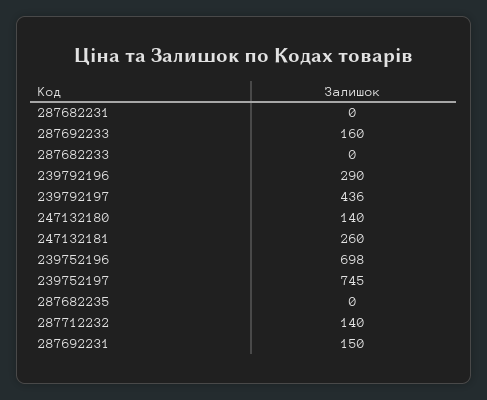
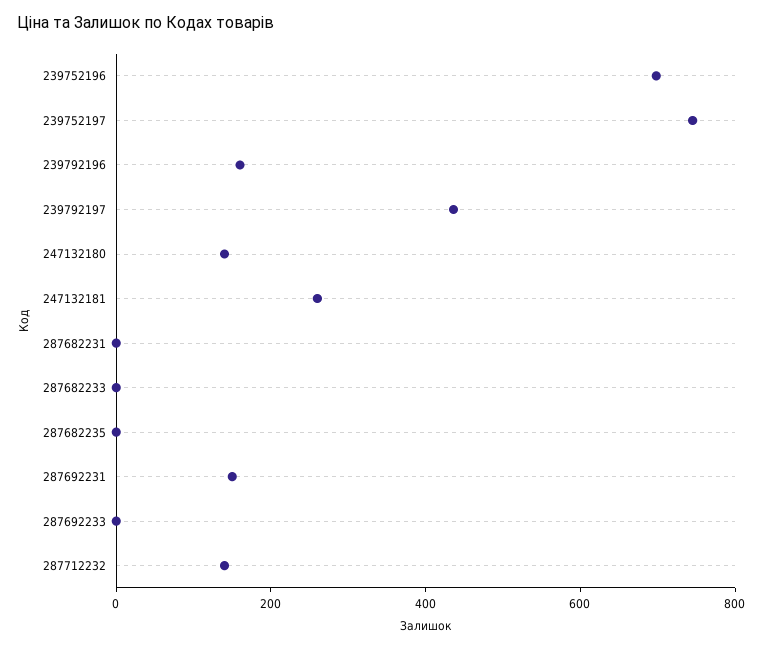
287692233: 160 -> 0
239792196: 290 -> 150

